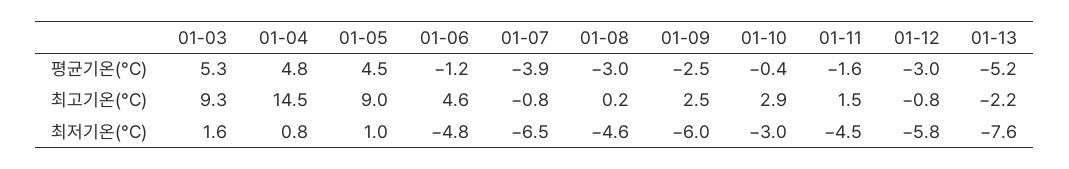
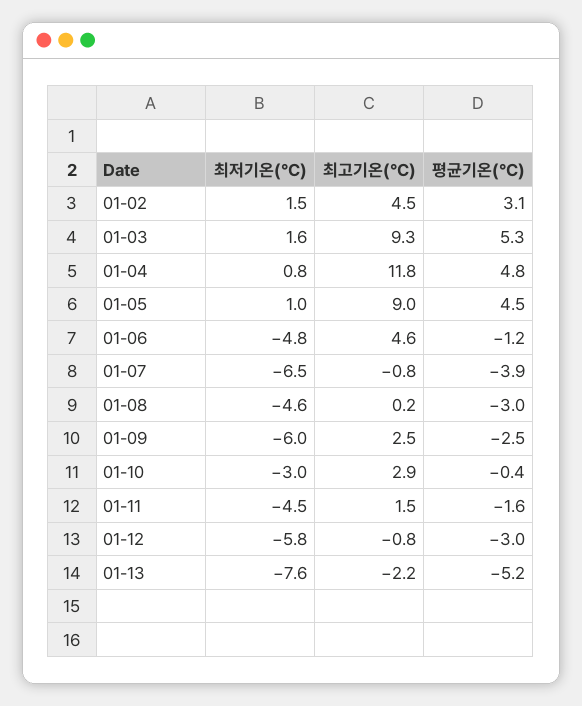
01-04, 최고기온(°C): 14.5 -> 11.8
01-02, 최저기온(°C): none -> 1.5
01-02, 최고기온(°C): none -> 4.5
01-02, 평균기온(°C): none -> 3.1

